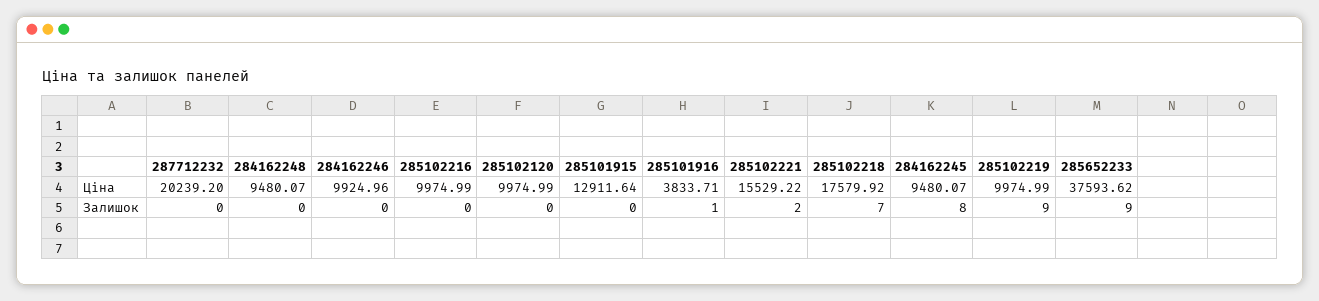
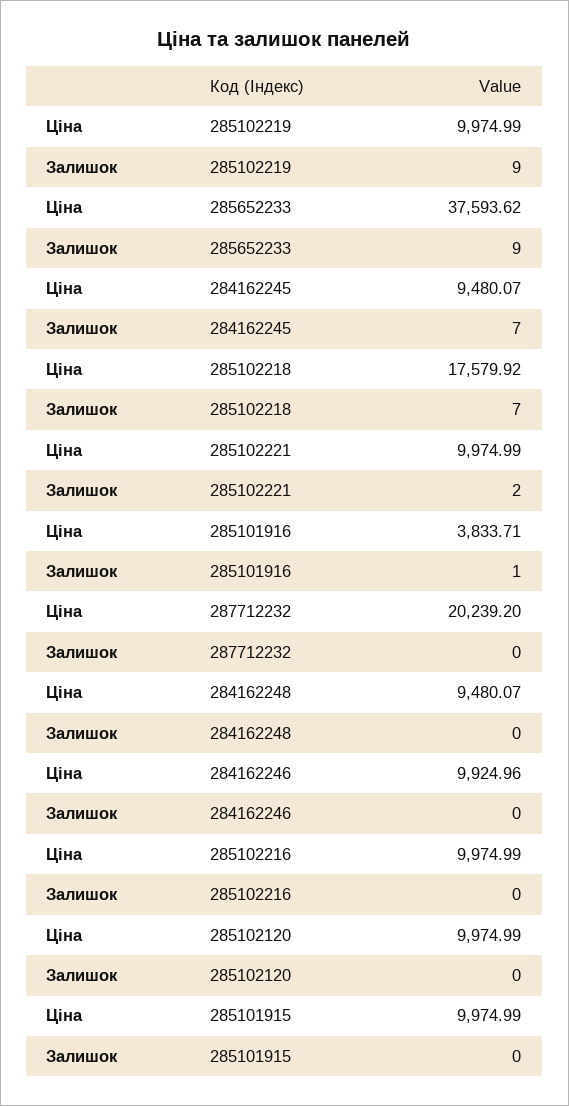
285101915, Ціна: 12911.64 -> 9974.99
285102221, Ціна: 15529.22 -> 9974.99
284162245, Залишок: 8 -> 7

